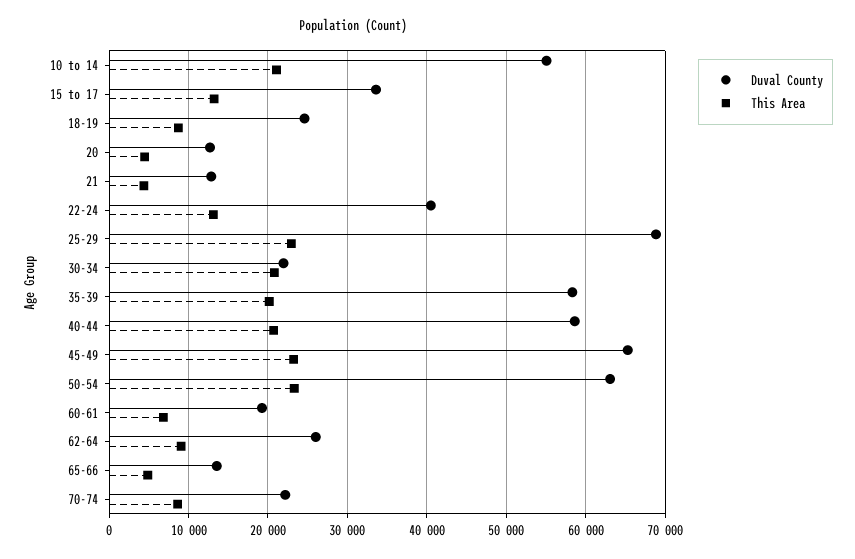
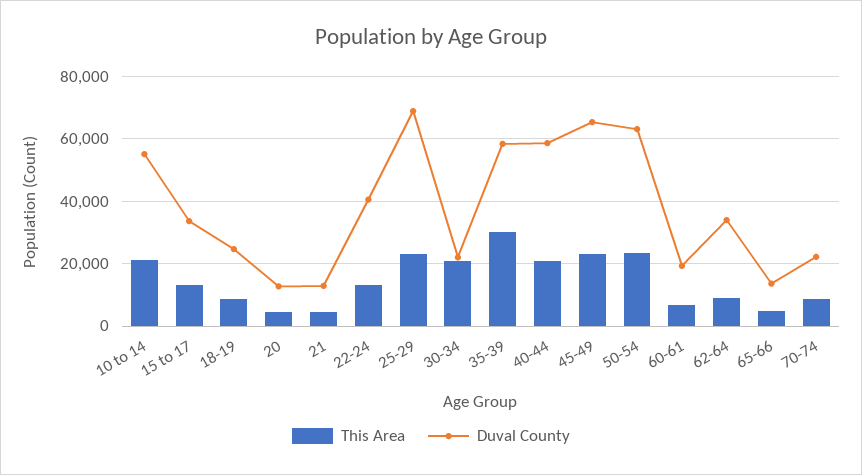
This Area, 35-39: 20000 -> 30000
Duval County, 62-64: 26000 -> 34000

